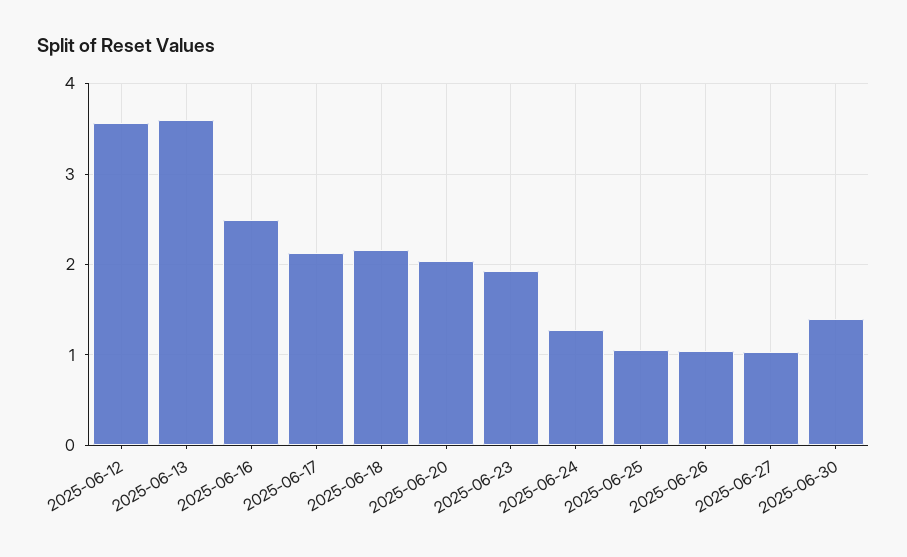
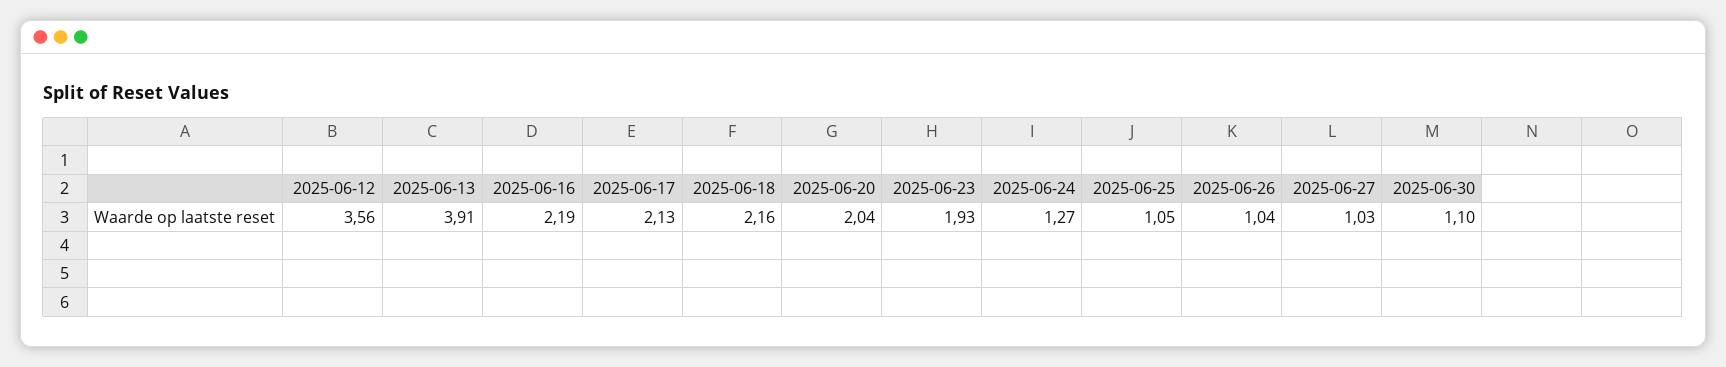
2025-06-13: 3.6 -> 3.91
2025-06-16: 2.5 -> 2.19
2025-06-30: 1.4 -> 1.1

